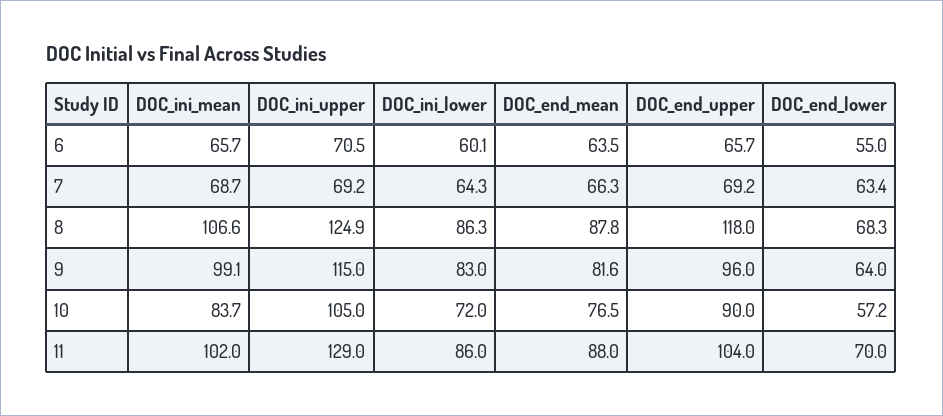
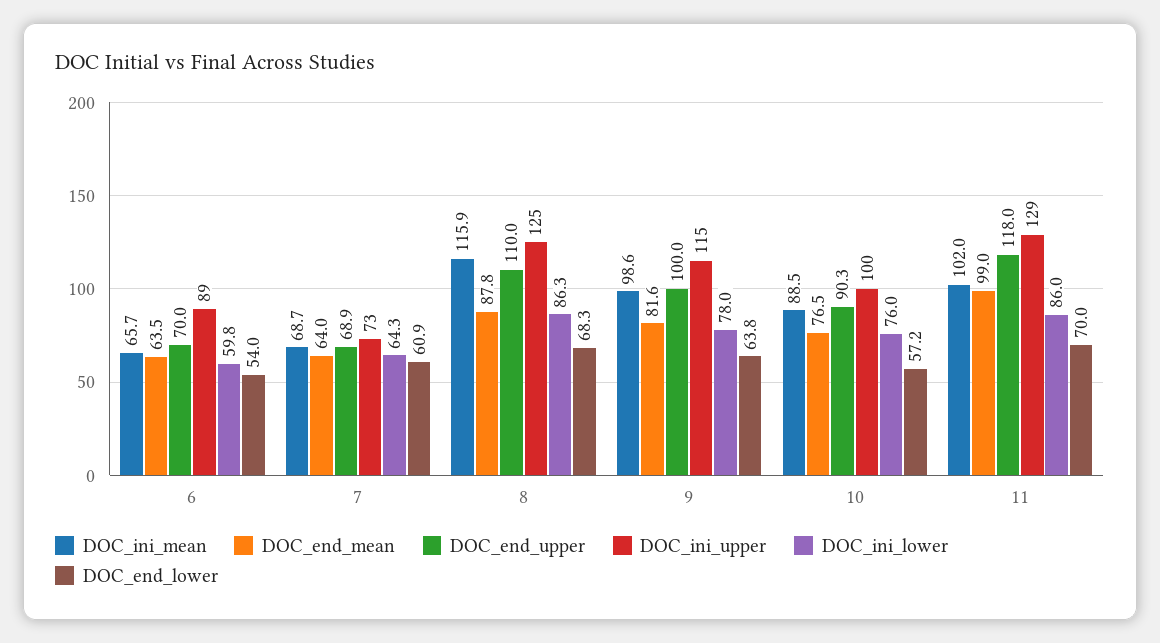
DOC_ini_upper, 6: 70.5 -> 89
DOC_ini_lower, 6: 60.1 -> 59.8
DOC_end_upper, 6: 65.7 -> 70
DOC_end_lower, 6: 55 -> 54
DOC_ini_upper, 7: 69.2 -> 73
DOC_end_mean, 7: 66.3 -> 64
DOC_end_upper, 7: 69.2 -> 68.9
DOC_end_lower, 7: 63.4 -> 60.9
DOC_ini_mean, 8: 106.6 -> 115.9
DOC_ini_upper, 8: 124.9 -> 125
DOC_end_upper, 8: 118 -> 110
DOC_ini_mean, 9: 99.1 -> 98.6
DOC_ini_lower, 9: 83 -> 78
DOC_end_upper, 9: 96 -> 100
DOC_end_lower, 9: 64 -> 63.8
DOC_ini_mean, 10: 83.7 -> 88.5
DOC_ini_upper, 10: 105 -> 100
DOC_ini_lower, 10: 72 -> 76
DOC_end_upper, 10: 90 -> 90.3
DOC_end_mean, 11: 88 -> 99
DOC_end_upper, 11: 104 -> 118

